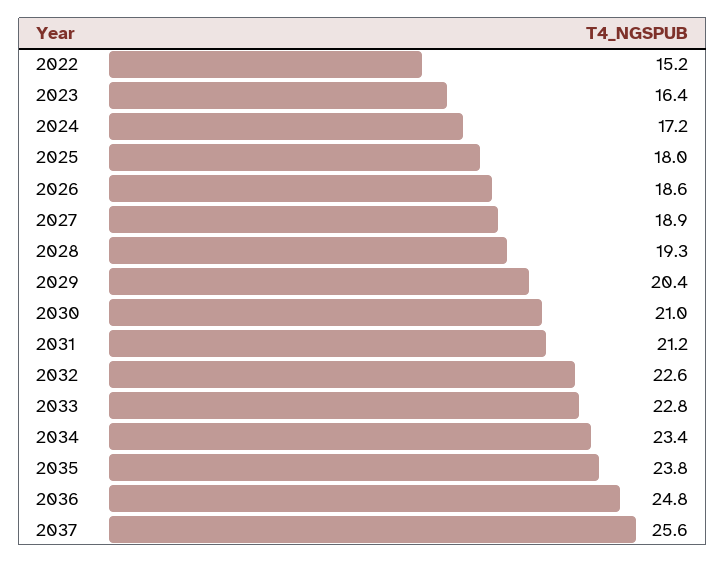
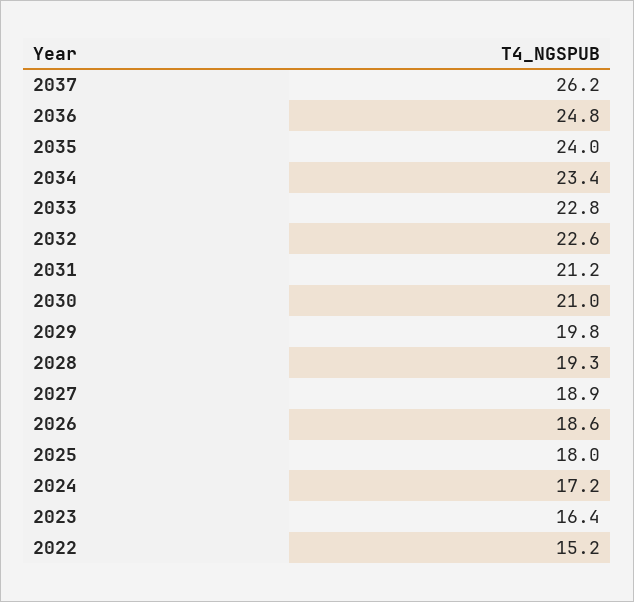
2029: 20.4 -> 19.8
2035: 23.8 -> 24
2037: 25.6 -> 26.2

